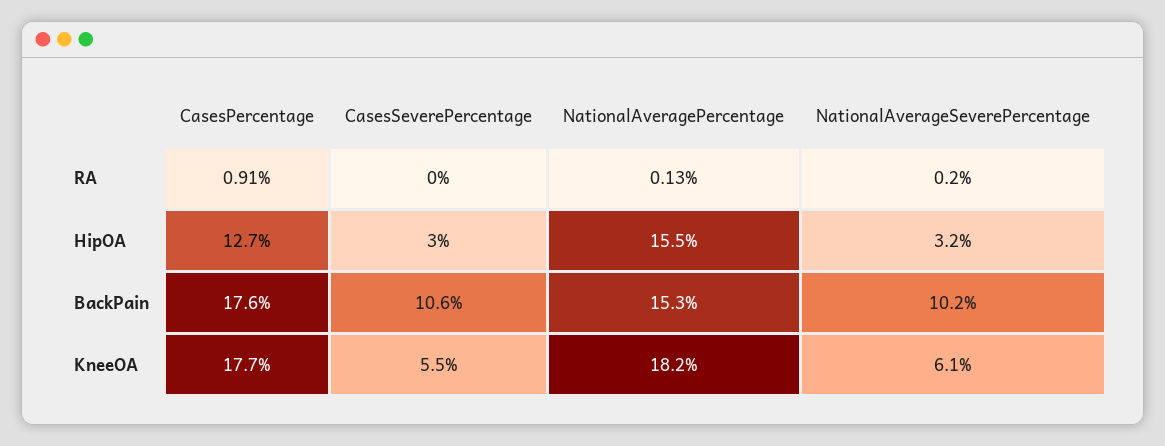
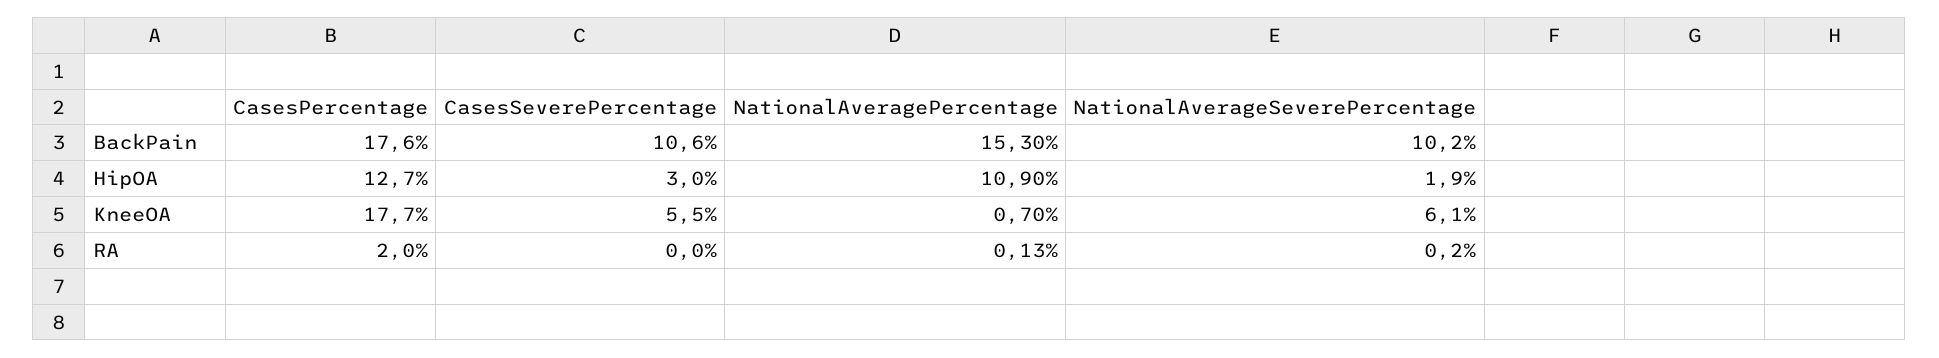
CasesPercentage, RA: 0.91 -> 2
NationalAveragePercentage, HipOA: 15.5 -> 10.9
NationalAverageSeverePercentage, HipOA: 3.2 -> 1.9
NationalAveragePercentage, KneeOA: 18.2 -> 0.7

